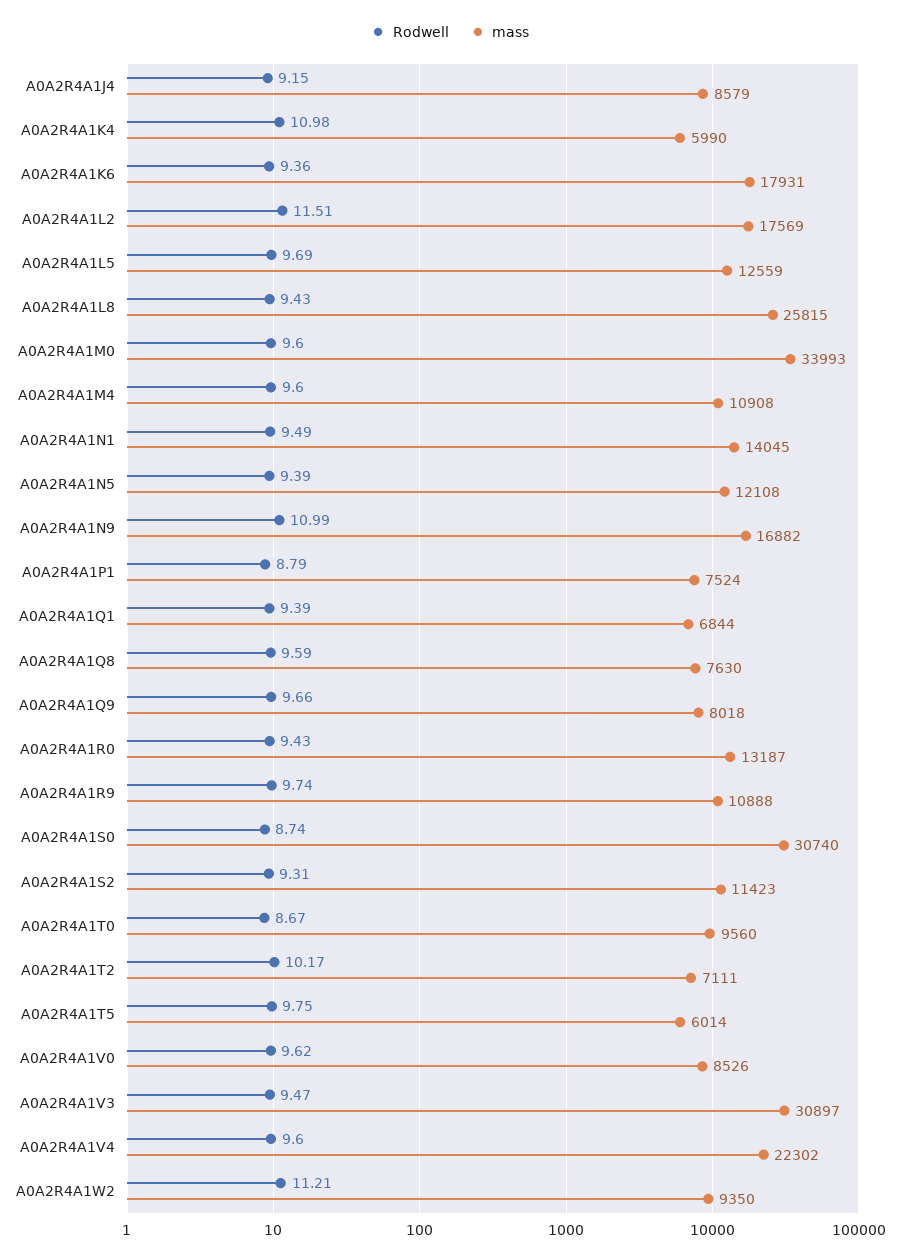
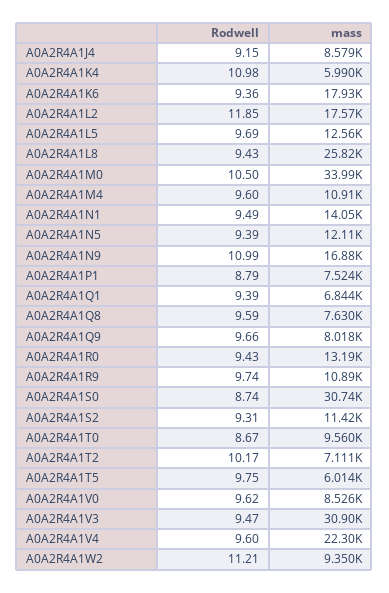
Rodwell, A0A2R4A1L2: 11.51 -> 11.85
Rodwell, A0A2R4A1M0: 9.6 -> 10.5

